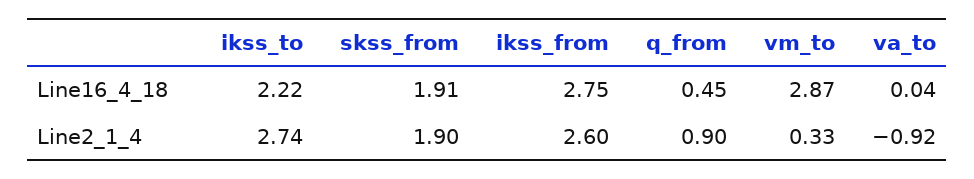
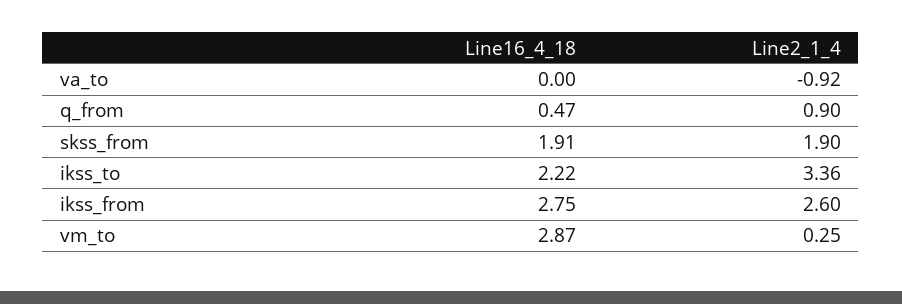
q_from, Line16_4_18: 0.45 -> 0.47
va_to, Line16_4_18: 0.04 -> 0
ikss_to, Line2_1_4: 2.74 -> 3.36
vm_to, Line2_1_4: 0.33 -> 0.25

